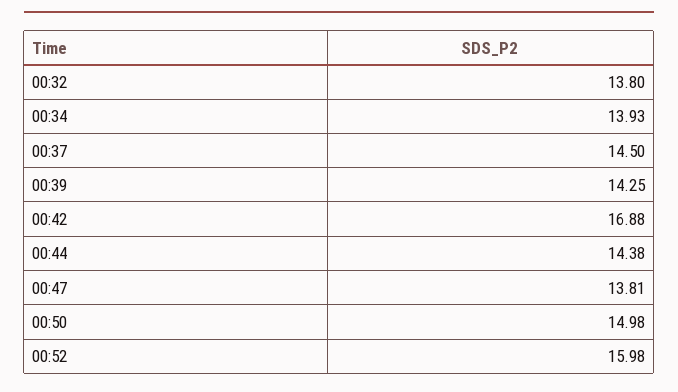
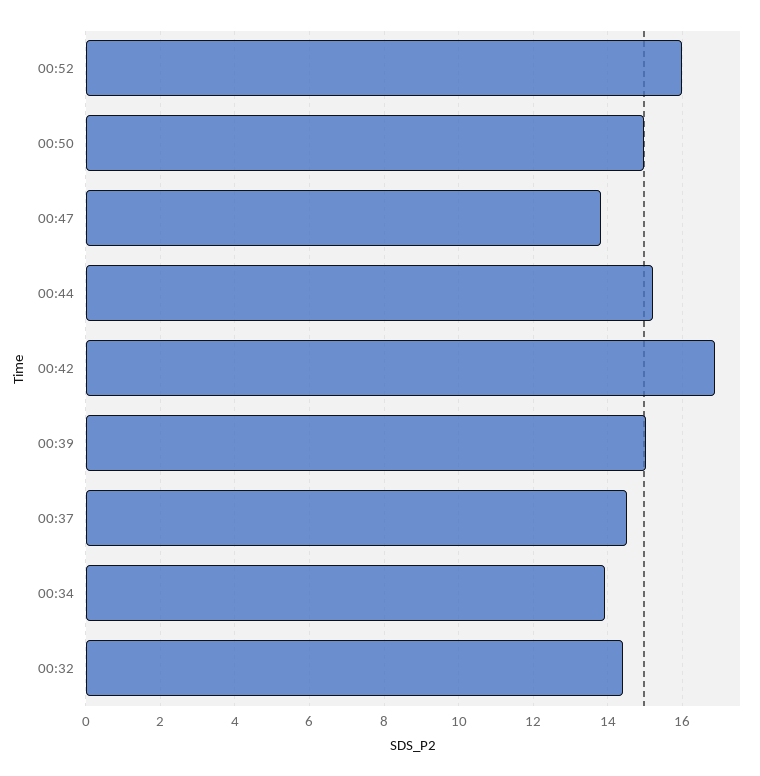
00:32: 13.8 -> 14.4
00:39: 14.25 -> 15
00:44: 14.38 -> 15.2

